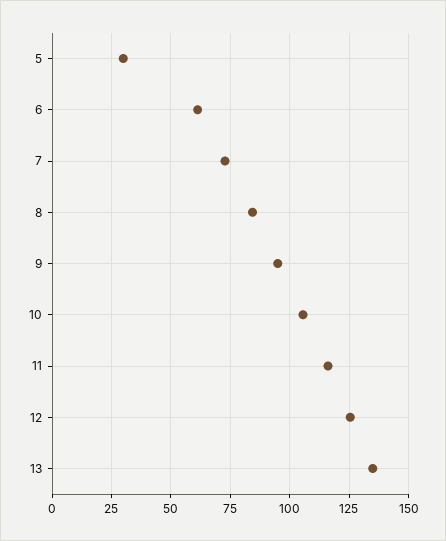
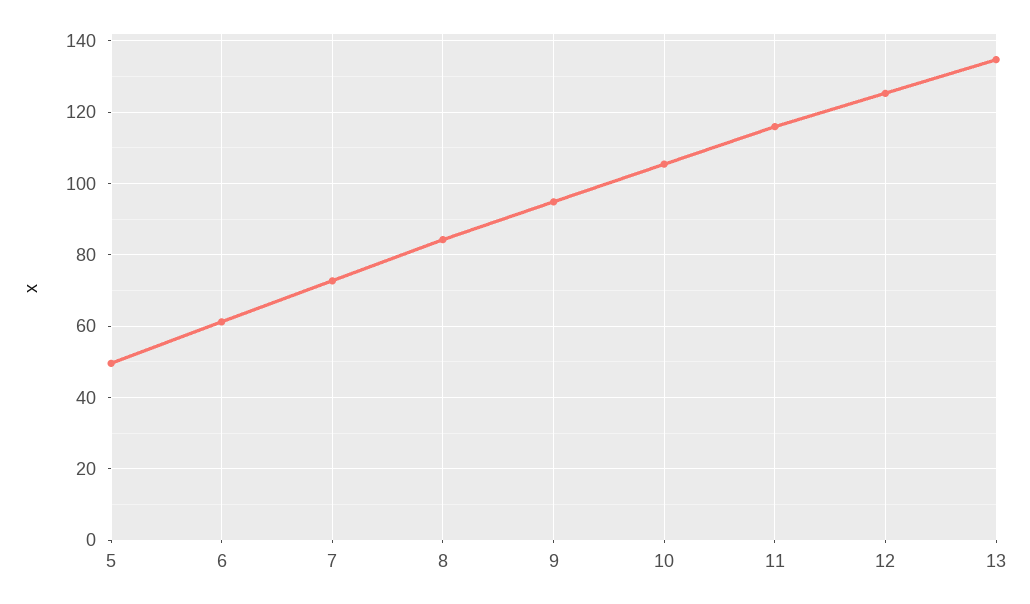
5: 30 -> 50

